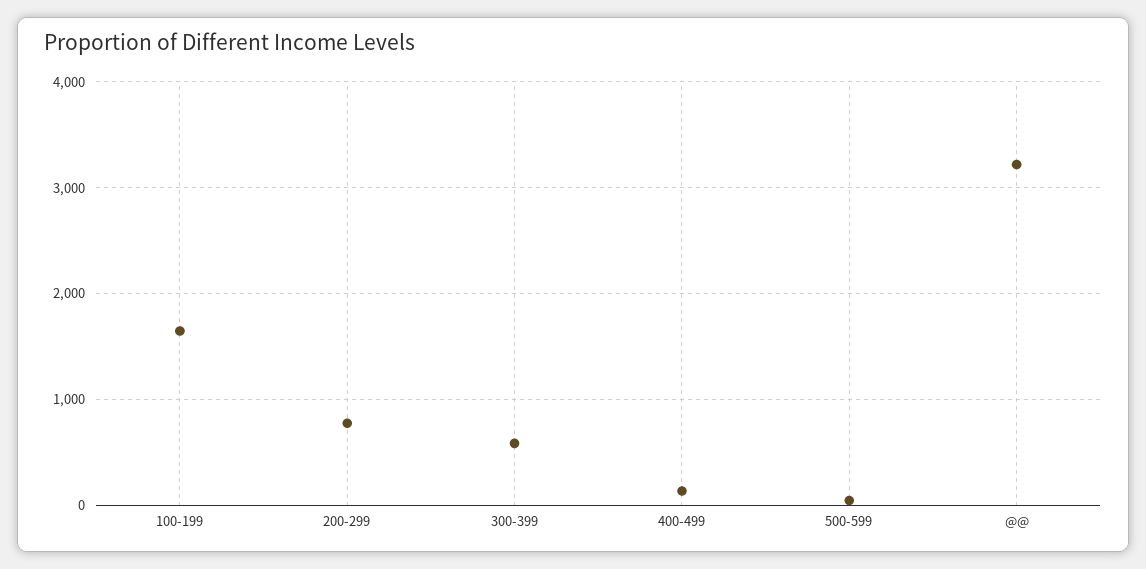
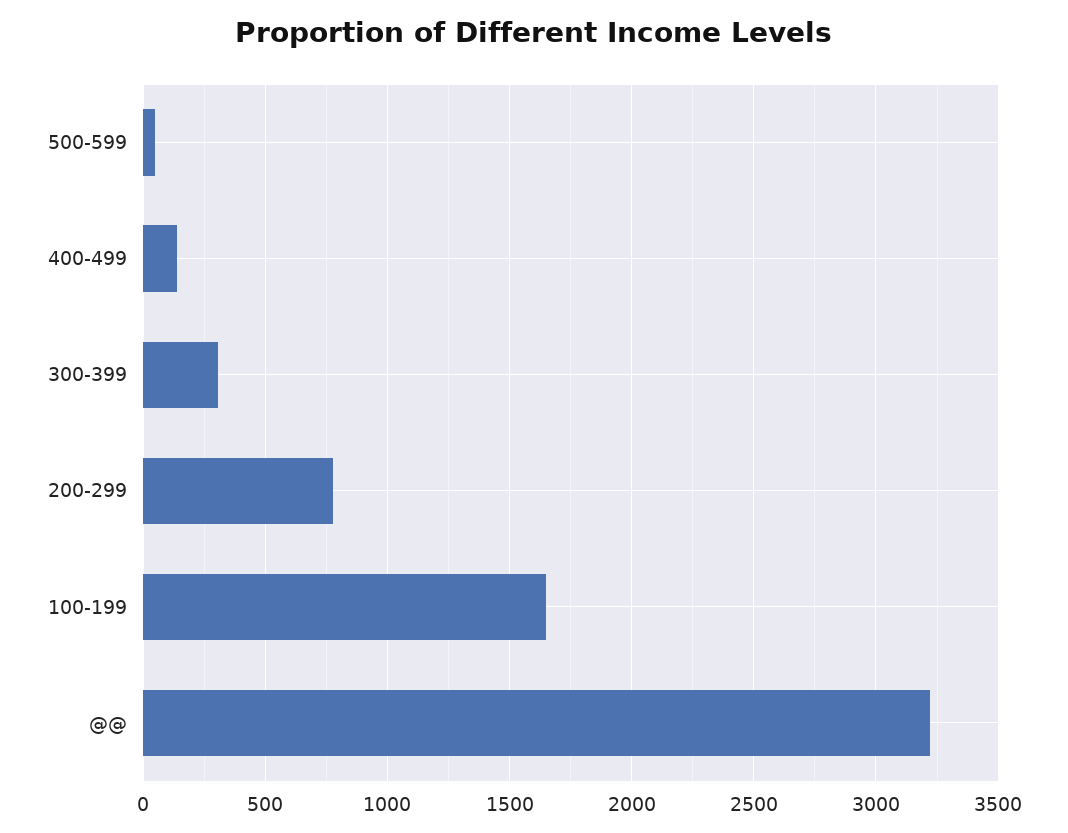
300-399: 600 -> 300

